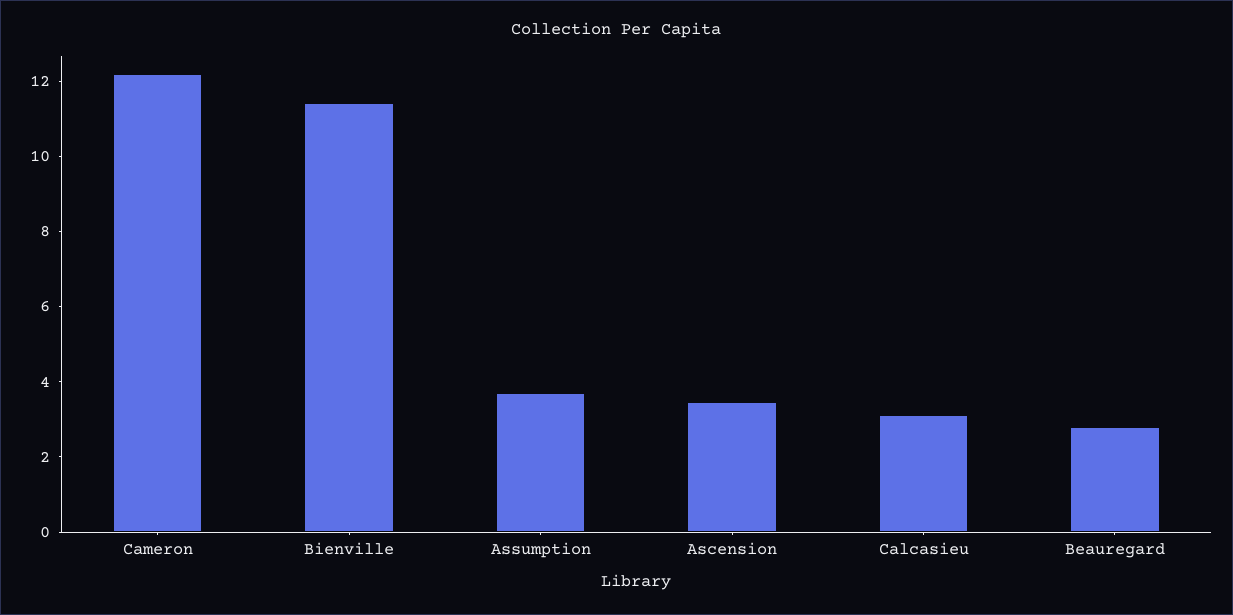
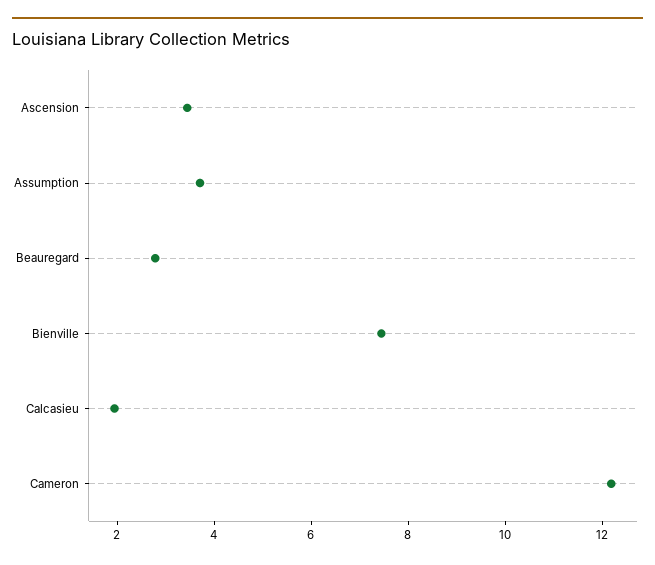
Bienville: 11.5 -> 7.5
Calcasieu: 3 -> 2

